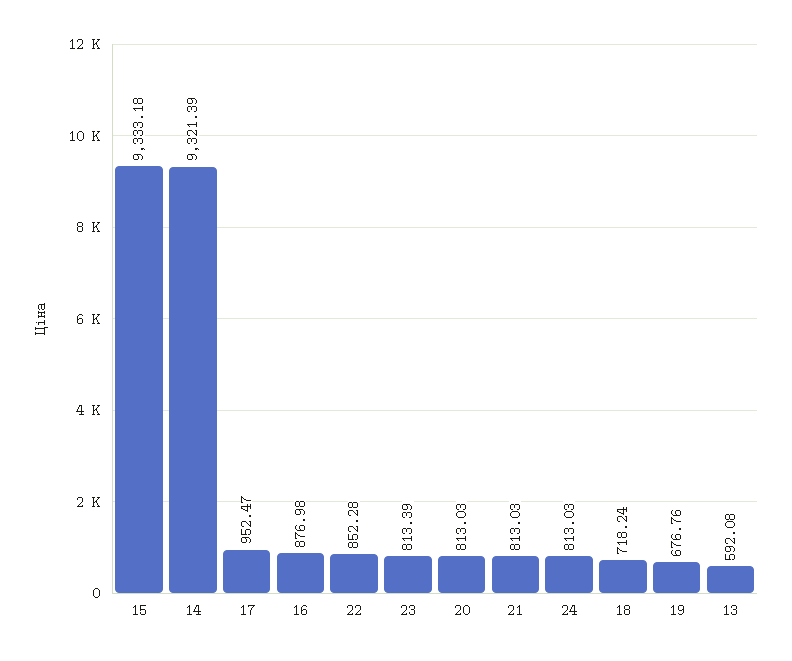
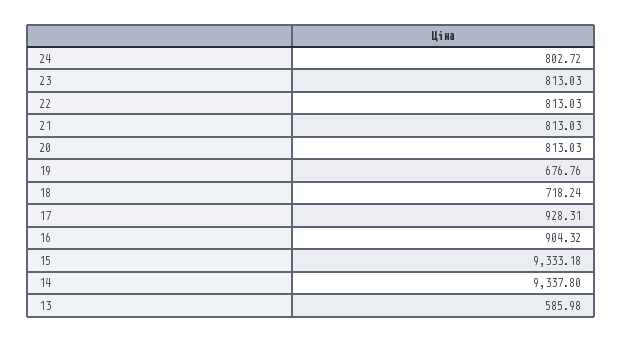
14: 9321.39 -> 9337.8
17: 952.47 -> 928.31
16: 876.98 -> 904.32
22: 852.28 -> 813.03
23: 813.39 -> 813.03
24: 813.03 -> 802.72
13: 592.08 -> 585.98

